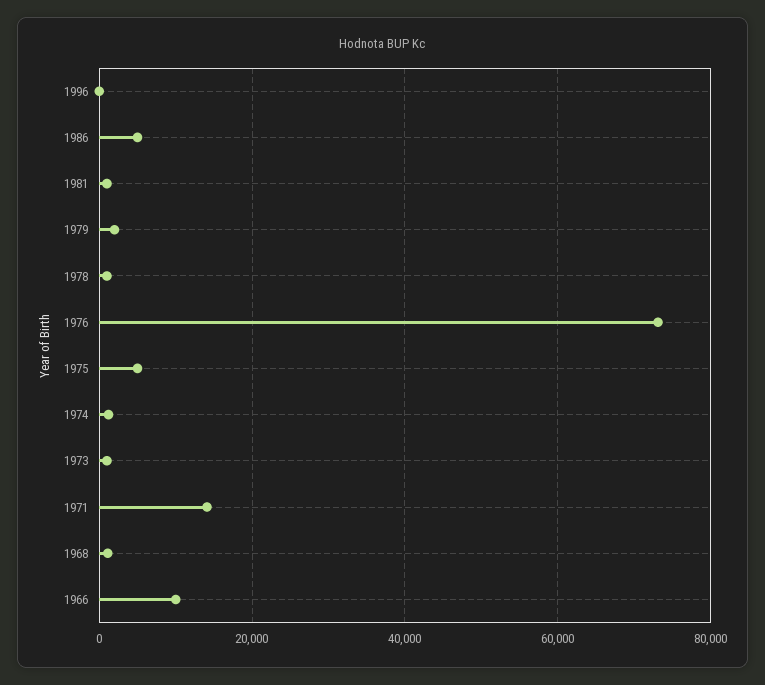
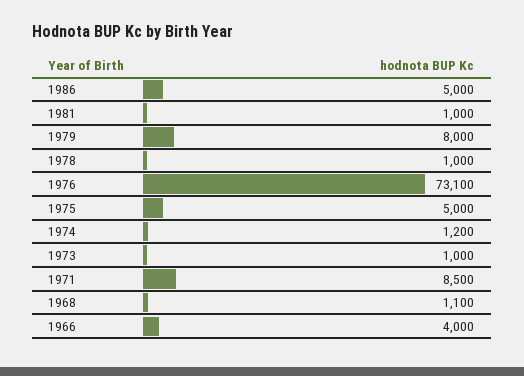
1996: 0 -> none
1979: 2000 -> 8000
1971: 14000 -> 8500
1966: 10000 -> 4000

